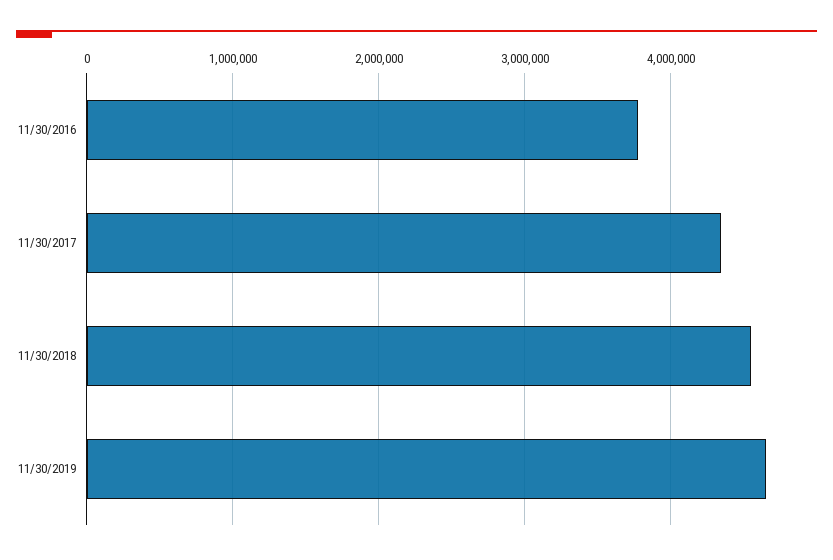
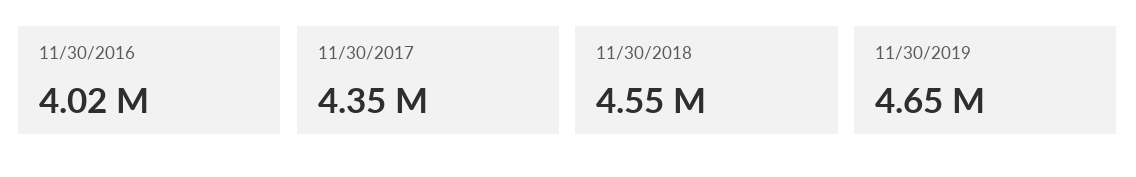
11/30/2016: 3800000 -> 4020000

